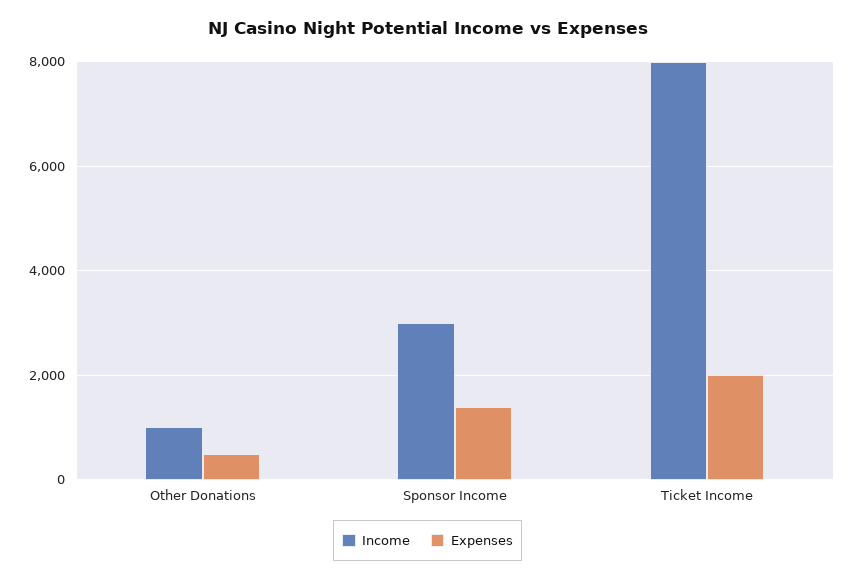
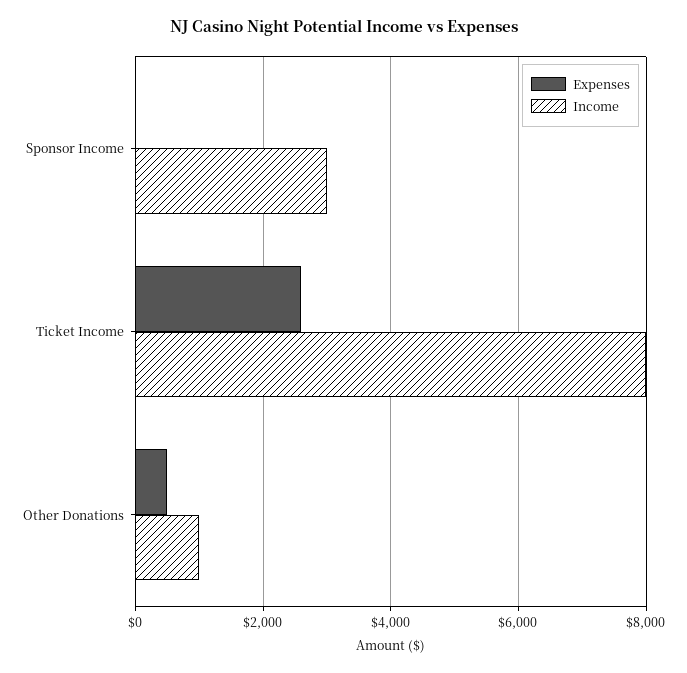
Expenses, Sponsor Income: 1400 -> 0
Expenses, Ticket Income: 2000 -> 2600

